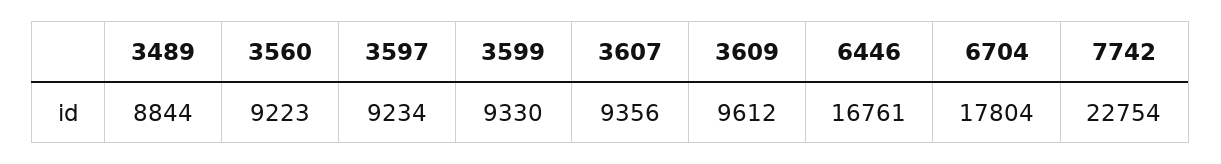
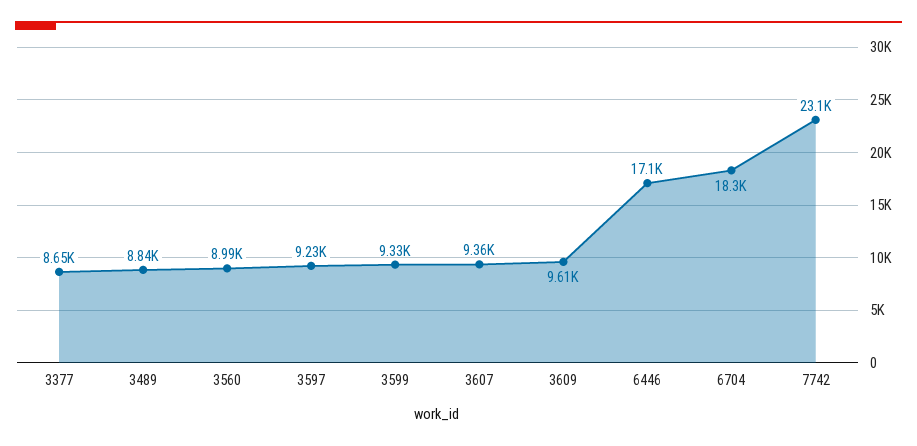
3560: 9223 -> 8990
6446: 16761 -> 17100
6704: 17804 -> 18300
7742: 22754 -> 23100
3377: none -> 8650

